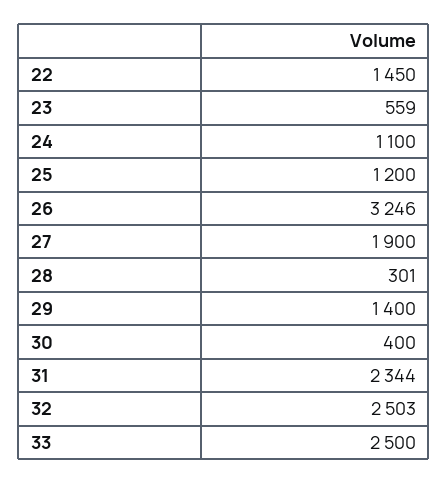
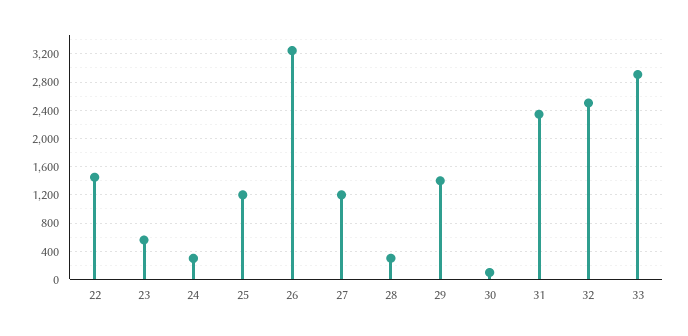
24: 1100 -> 300
27: 1900 -> 1200
30: 400 -> 100
33: 2500 -> 2900

